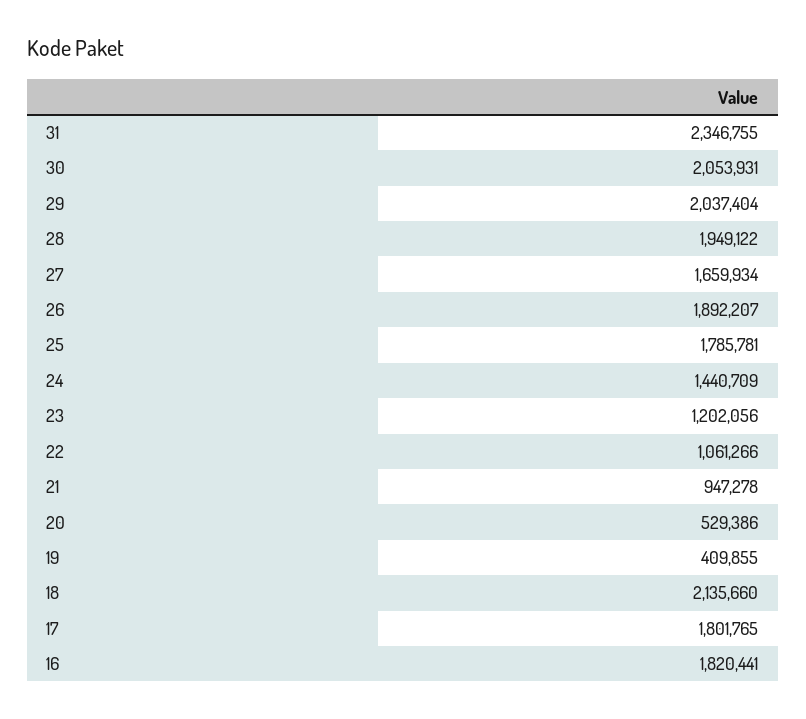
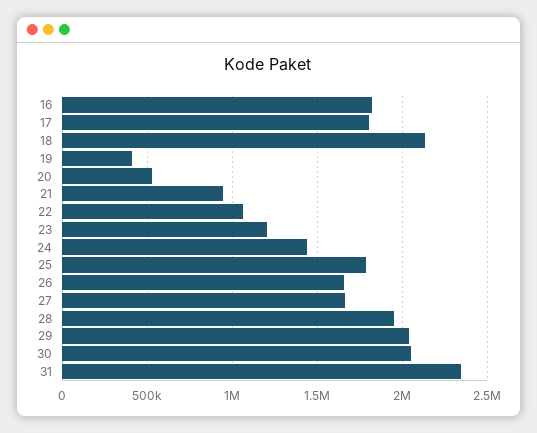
26: 1892207 -> 1650000

